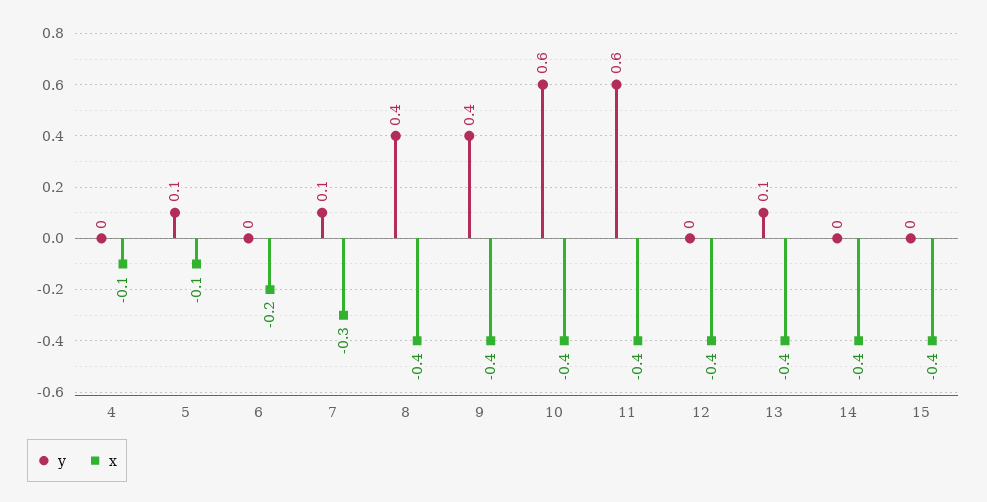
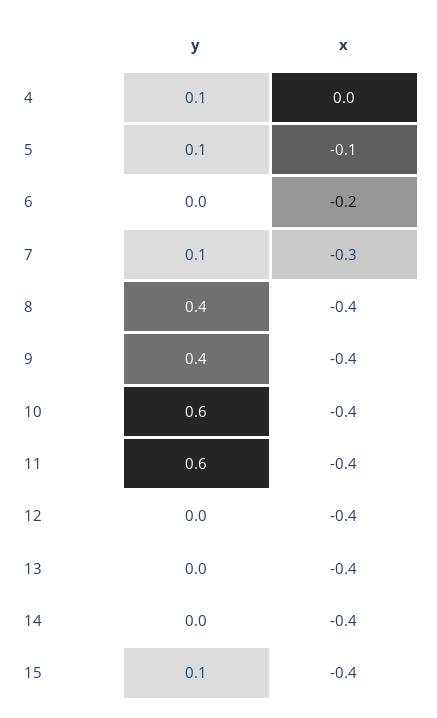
y, 4: 0 -> 0.1
x, 4: -0.1 -> 0
y, 13: 0.1 -> 0
y, 15: 0 -> 0.1

